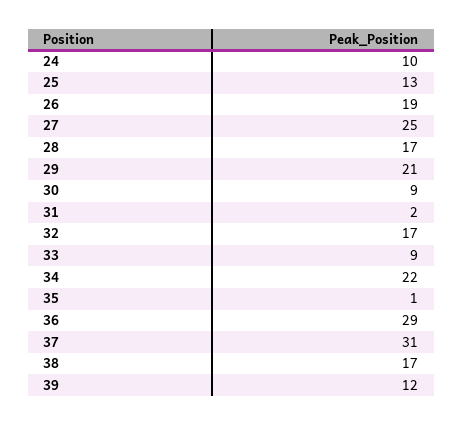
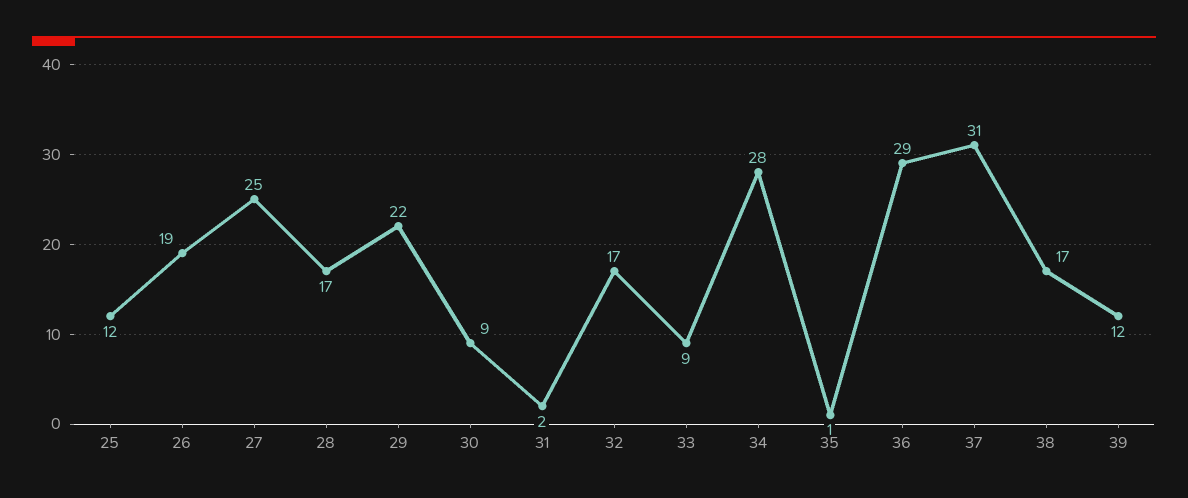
24: 10 -> none
25: 13 -> 12
29: 21 -> 22
34: 22 -> 28

